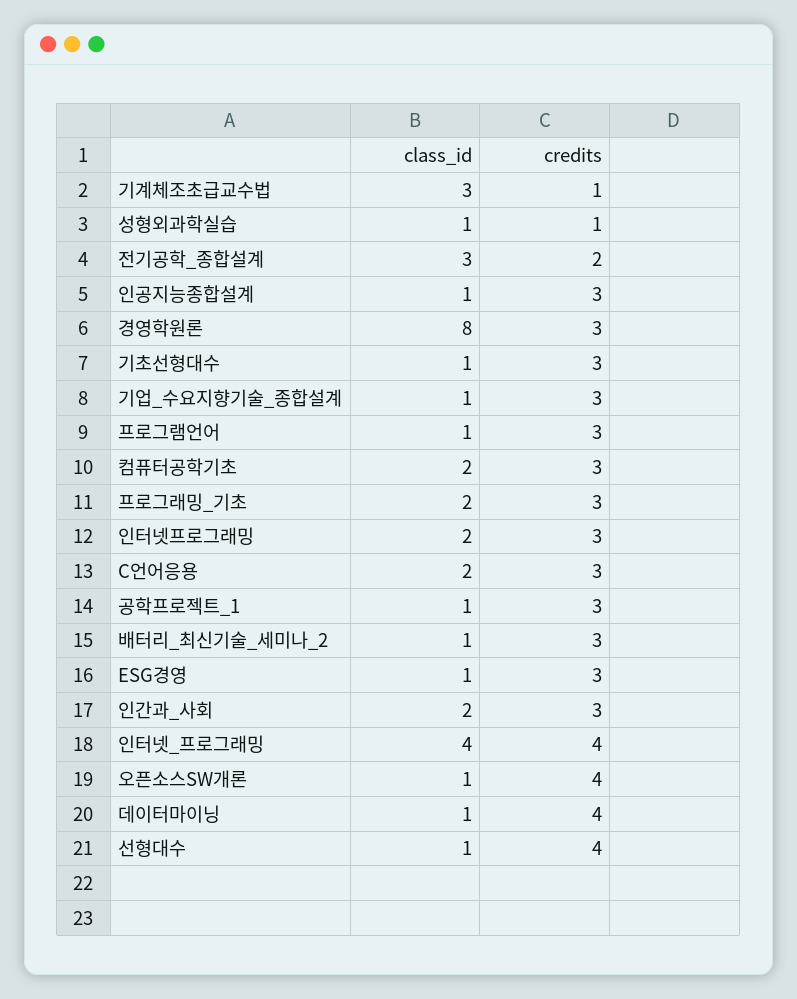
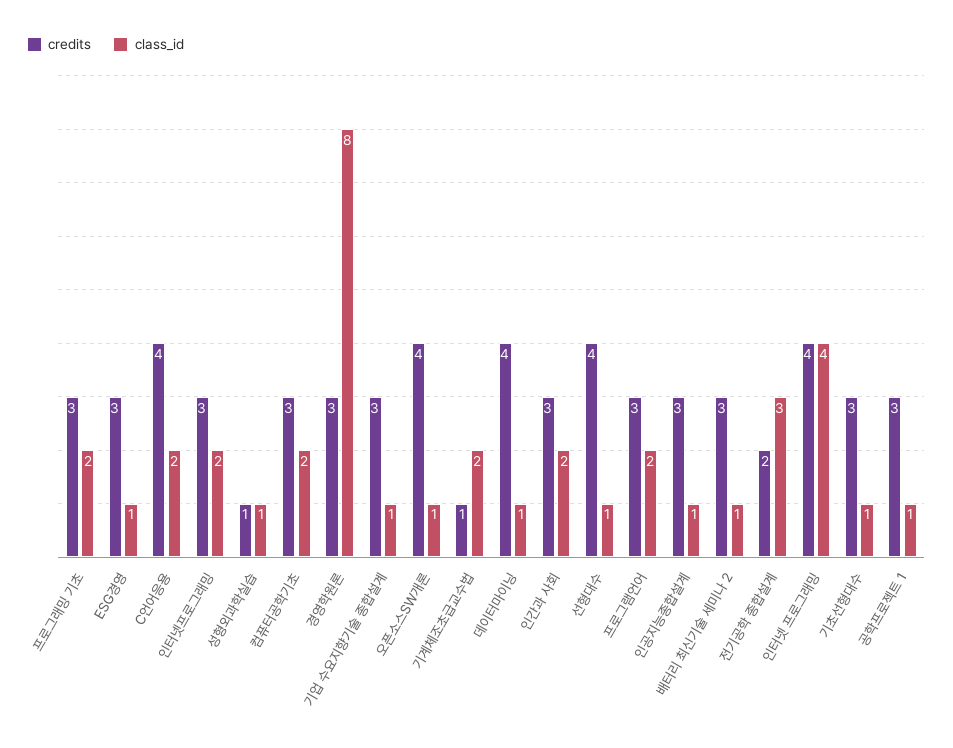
class_id, 기계체조초급교수법: 3 -> 2
class_id, 프로그램언어: 1 -> 2
credits, C언어응용: 3 -> 4

